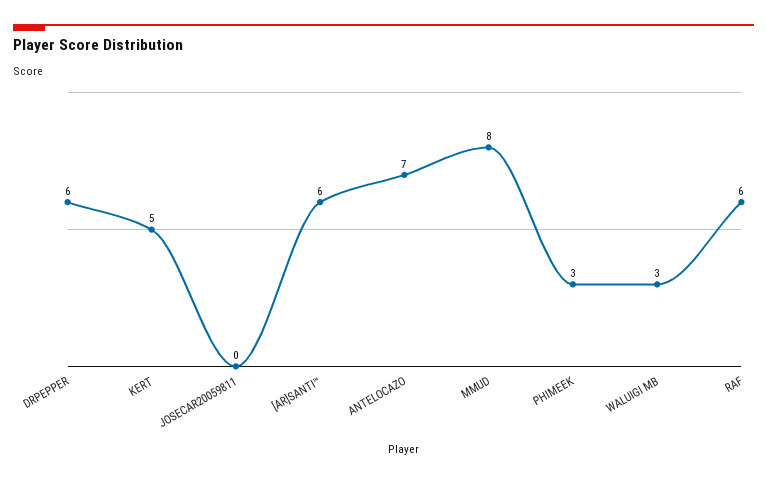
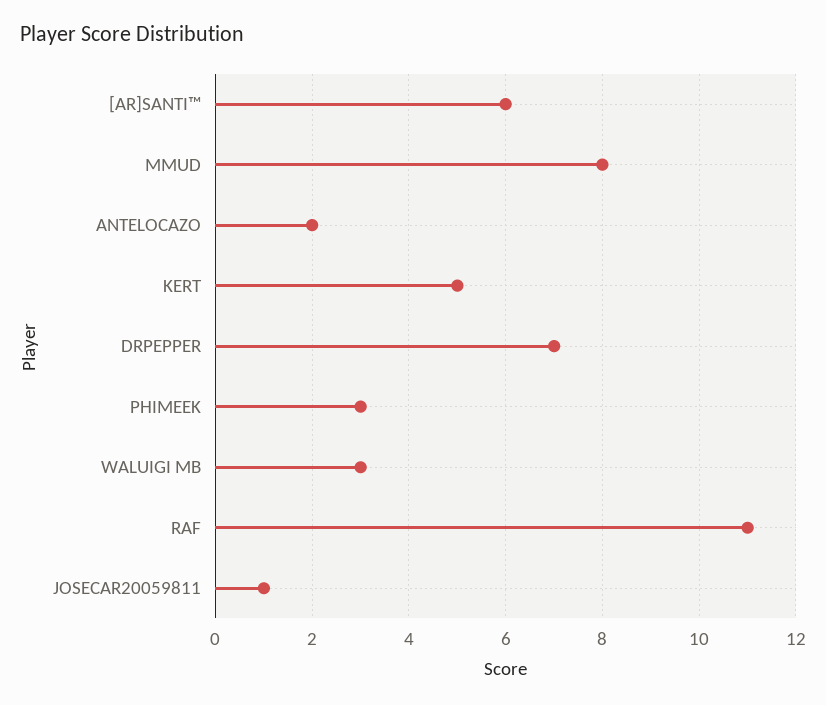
DRPEPPER: 6 -> 7
JOSECAR20059811: 0 -> 1
ANTELOCAZO: 7 -> 2
RAF: 6 -> 11

